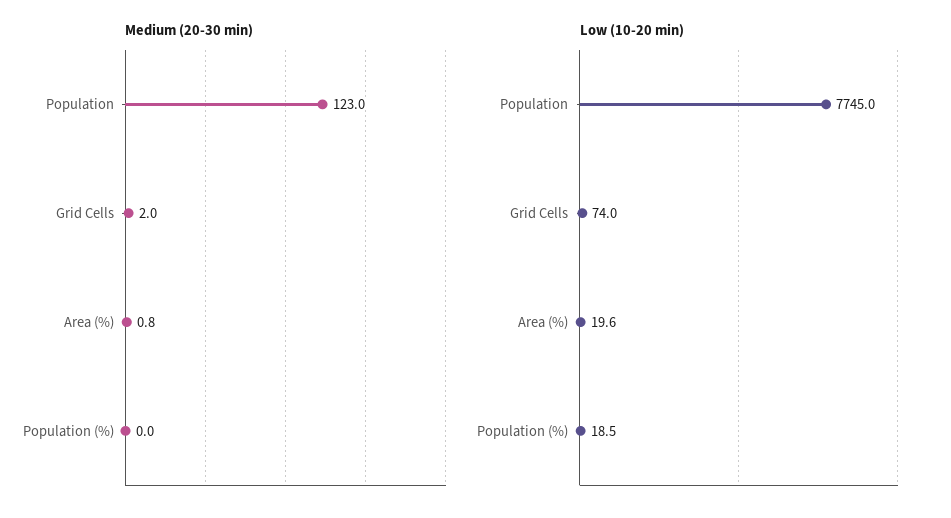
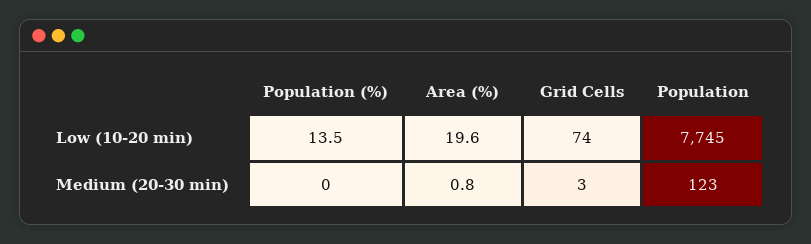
Medium (20-30 min), Grid Cells: 2 -> 3
Low (10-20 min), Population (%): 18.5 -> 13.5

